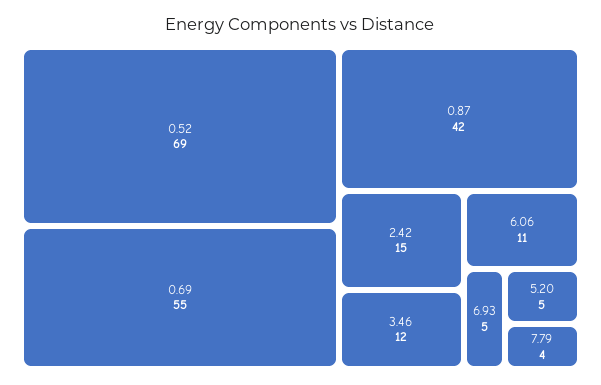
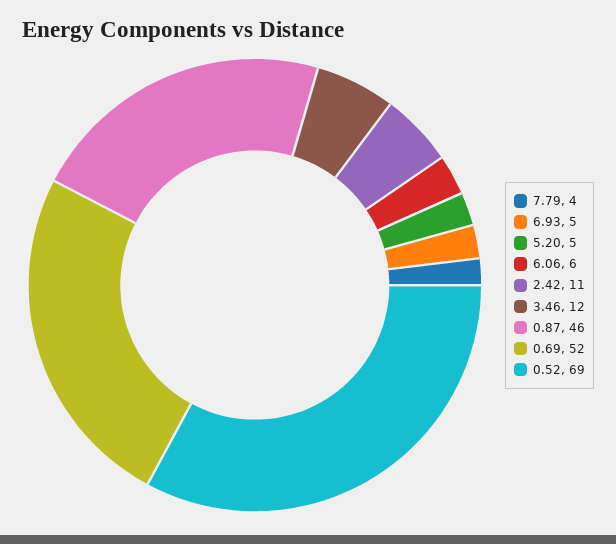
0.69: 55 -> 52
0.87: 42 -> 46
2.42: 15 -> 11
6.06: 11 -> 6

